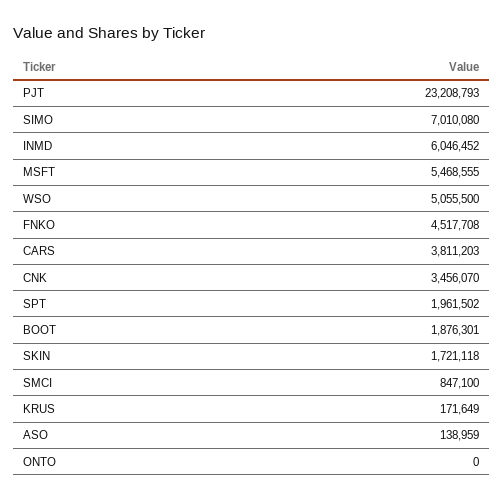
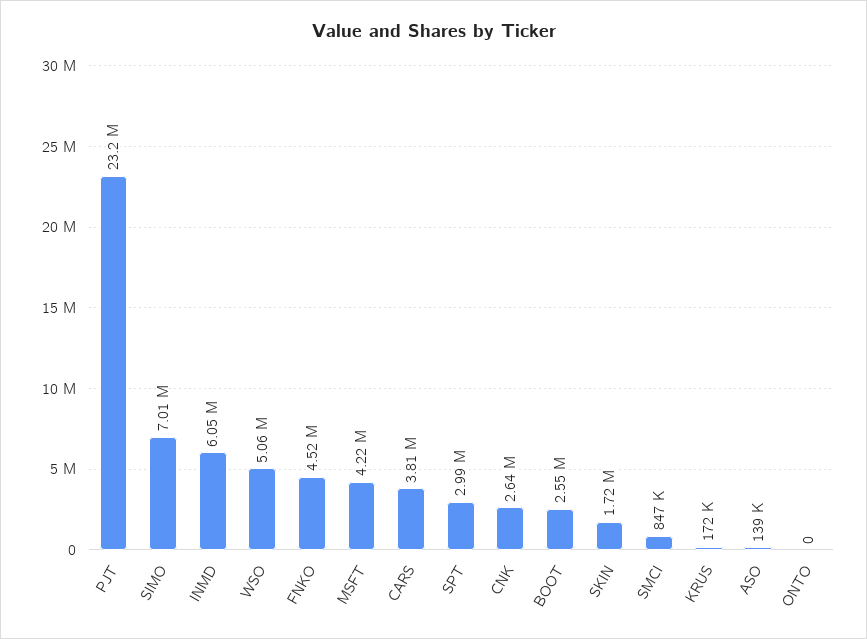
MSFT: 5468555 -> 4220000
CNK: 3456070 -> 2640000
SPT: 1961502 -> 2990000
BOOT: 1876301 -> 2550000

